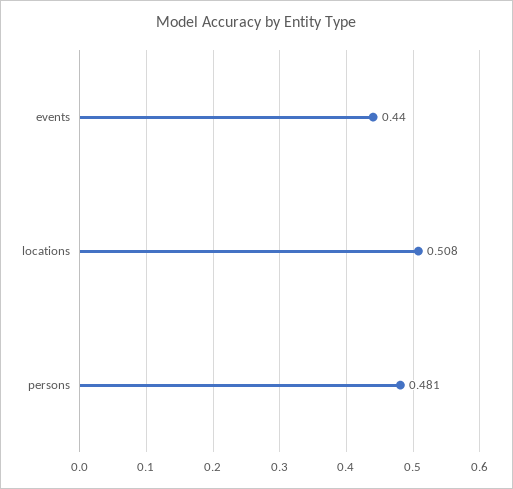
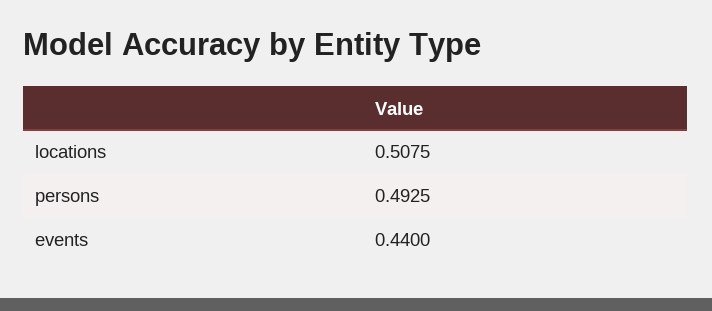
persons: 0.481 -> 0.4925

